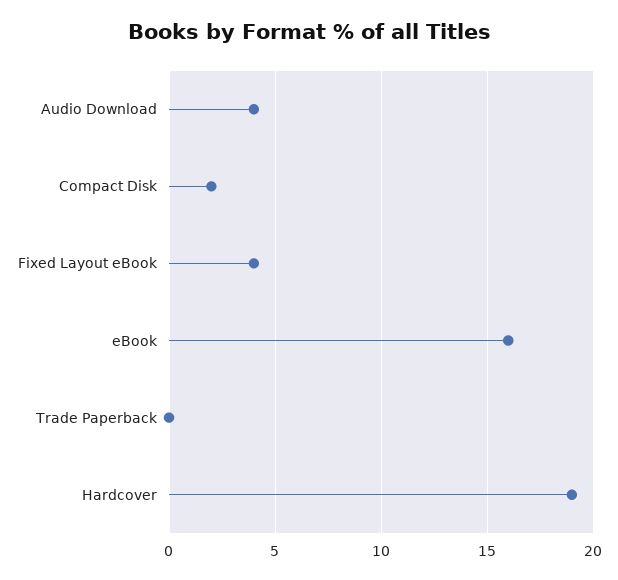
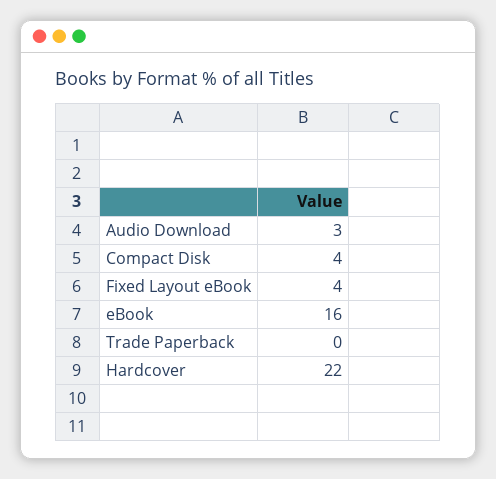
Audio Download: 4 -> 3
Compact Disk: 2 -> 4
Hardcover: 19 -> 22

